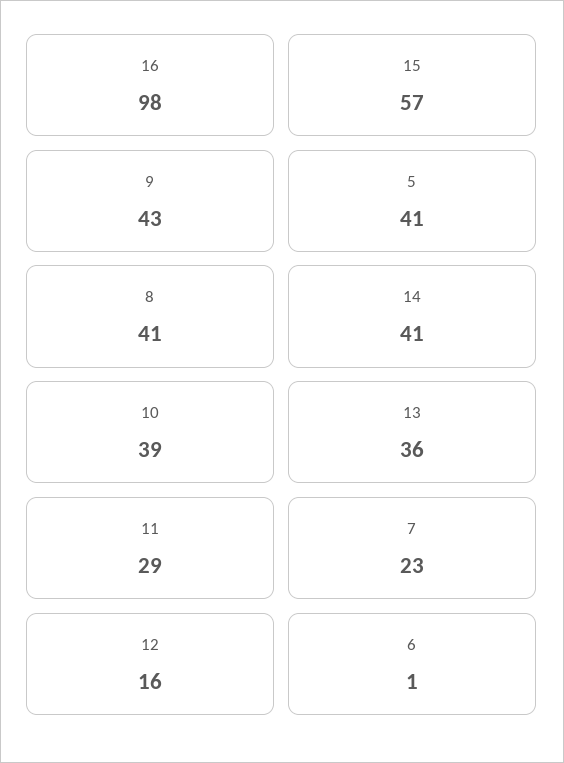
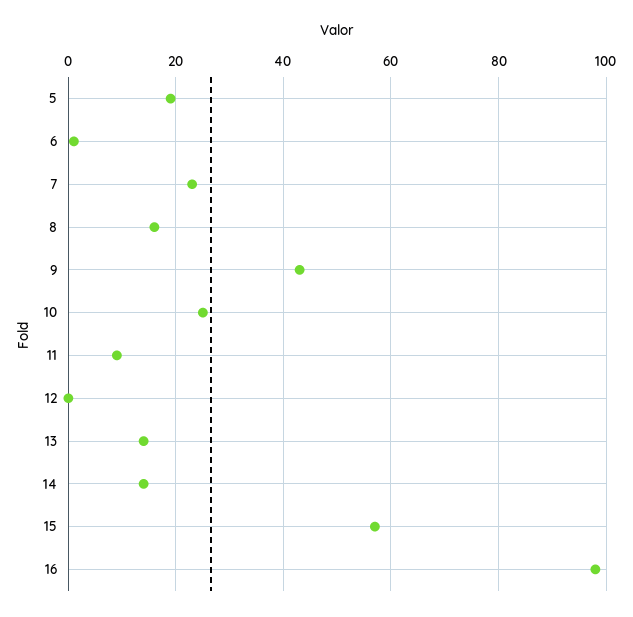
5: 41 -> 20
8: 41 -> 15
14: 41 -> 15
10: 39 -> 25
13: 36 -> 15
11: 29 -> 10
12: 16 -> 0

